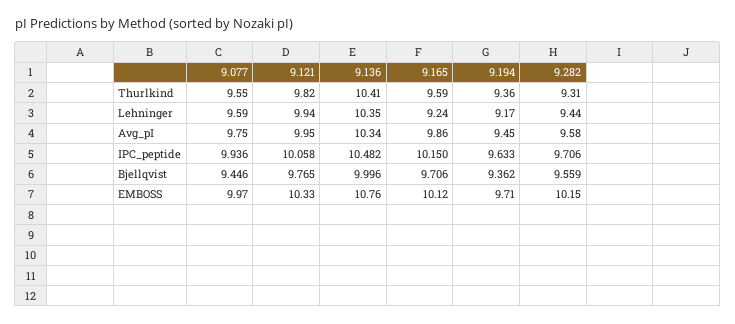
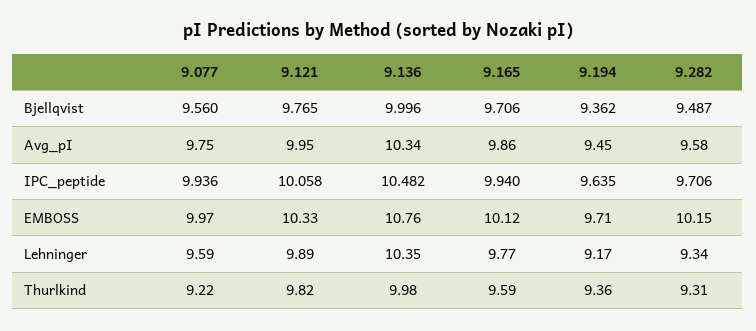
9.077, Thurlkind: 9.55 -> 9.22
9.136, Thurlkind: 10.41 -> 9.98
9.121, Lehninger: 9.94 -> 9.89
9.165, Lehninger: 9.24 -> 9.77
9.282, Lehninger: 9.44 -> 9.34
9.165, IPC_peptide: 10.15 -> 9.94
9.194, IPC_peptide: 9.633 -> 9.635
9.077, Bjellqvist: 9.446 -> 9.56
9.282, Bjellqvist: 9.559 -> 9.487

